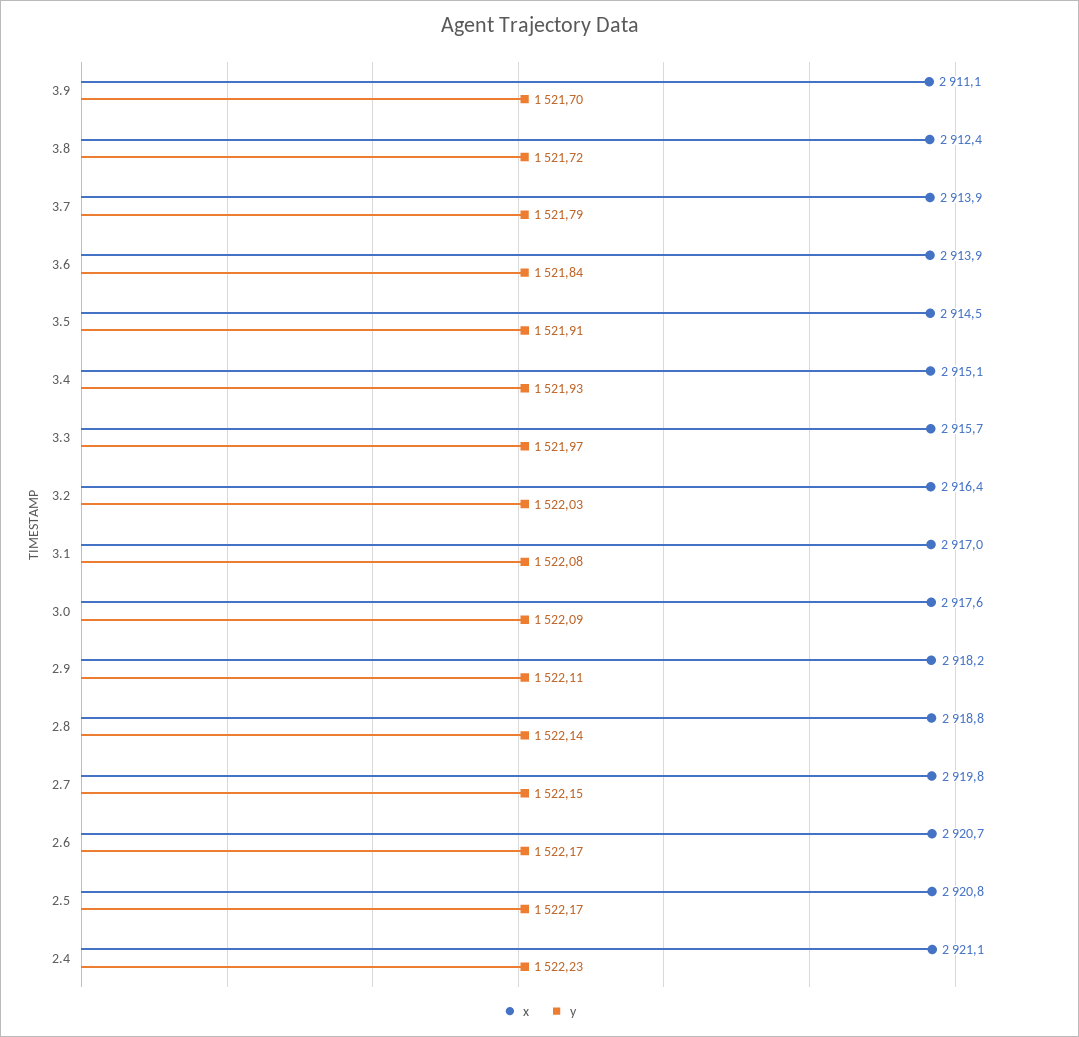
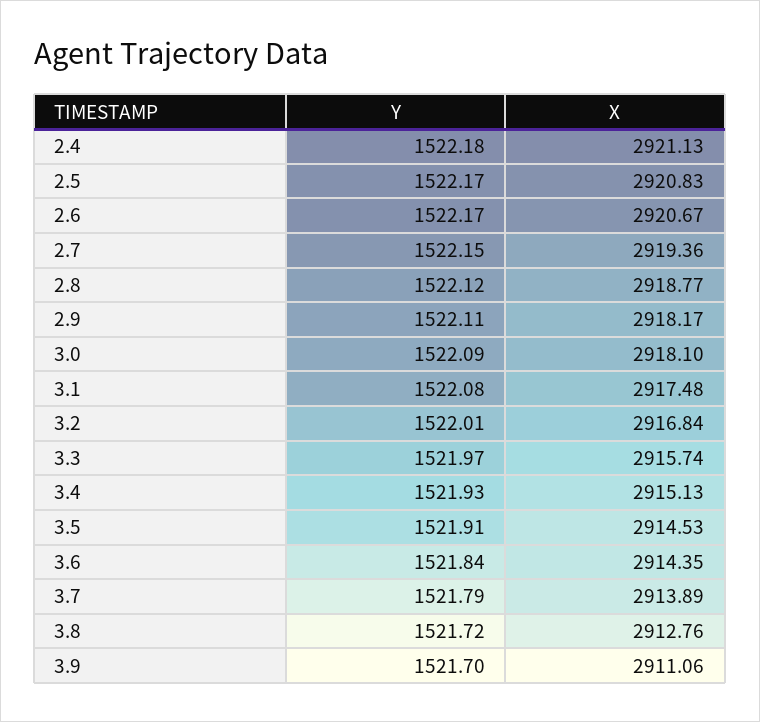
x, 3.8: 2912.4 -> 2912.76
x, 3.6: 2913.9 -> 2914.35
x, 3.2: 2916.4 -> 2916.84
y, 3.2: 1522.03 -> 1522.01
x, 3.1: 2917 -> 2917.48
x, 3.0: 2917.6 -> 2918.1
y, 2.8: 1522.14 -> 1522.12
x, 2.7: 2919.8 -> 2919.36
y, 2.4: 1522.23 -> 1522.18

